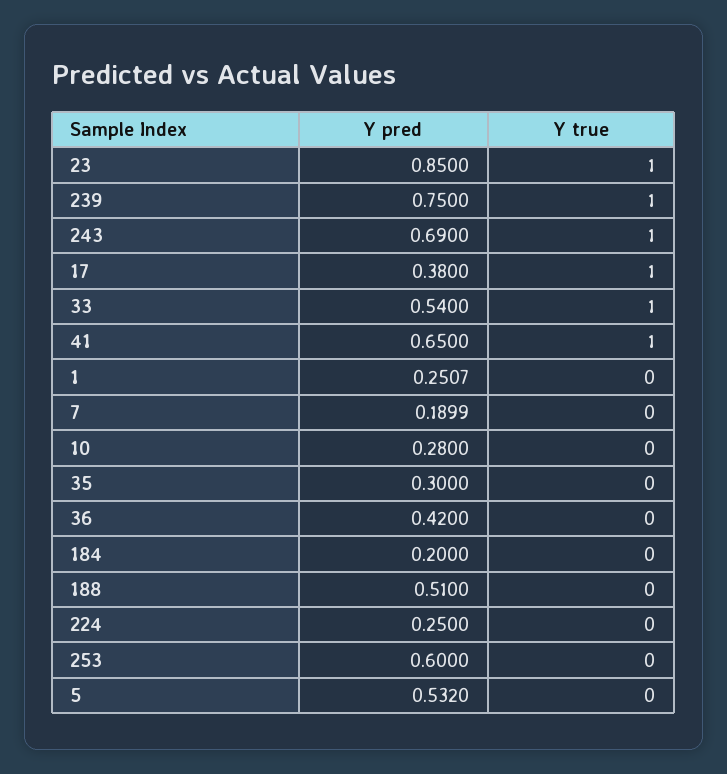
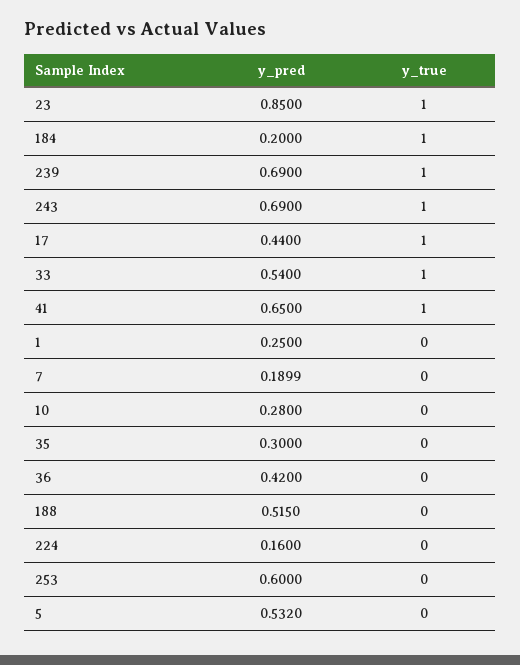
Y pred, 239: 0.75 -> 0.69
Y pred, 17: 0.38 -> 0.44
Y pred, 1: 0.2507 -> 0.25
Y true, 184: 0 -> 1
Y pred, 188: 0.51 -> 0.515
Y pred, 224: 0.25 -> 0.16

